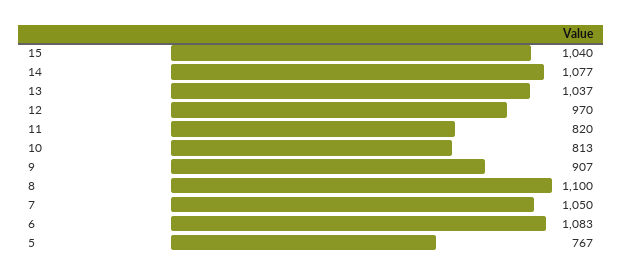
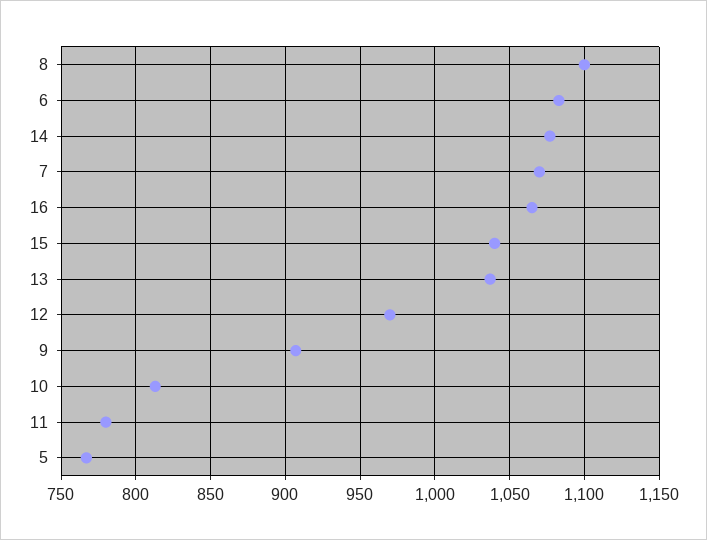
11: 820 -> 780
7: 1050 -> 1070
16: none -> 1065

